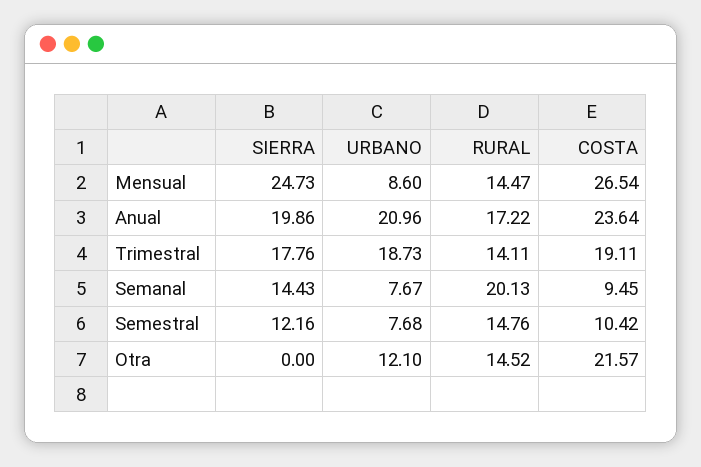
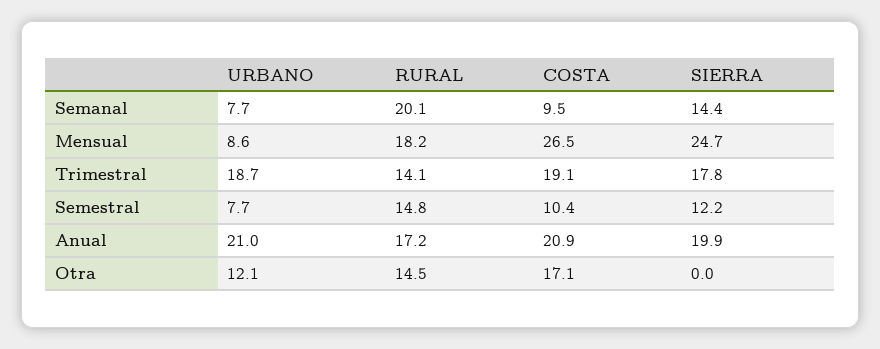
RURAL, Mensual: 14.47 -> 18.2
COSTA, Anual: 23.64 -> 20.9
COSTA, Otra: 21.57 -> 17.1

